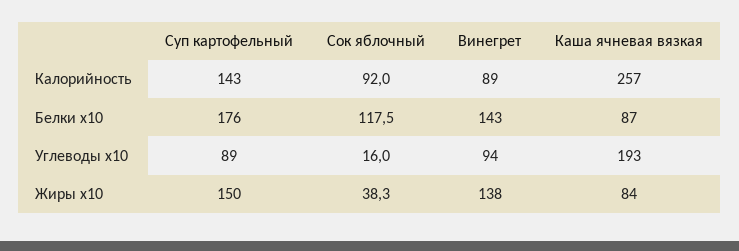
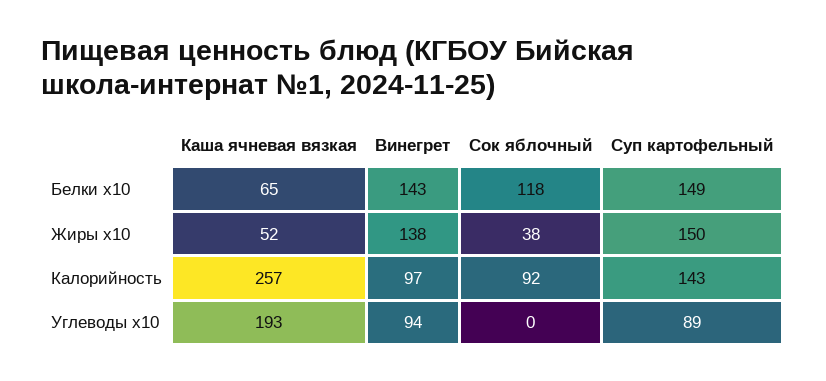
Винегрет, Калорийность: 89 -> 97
Суп картофельный, Белки x10: 176 -> 149
Каша ячневая вязкая, Белки x10: 87 -> 65
Сок яблочный, Углеводы x10: 16 -> 0
Каша ячневая вязкая, Жиры x10: 84 -> 52

